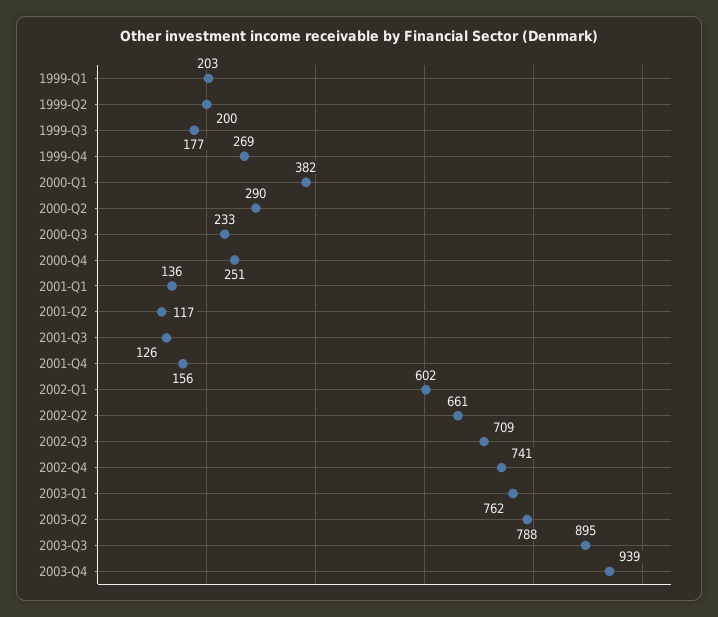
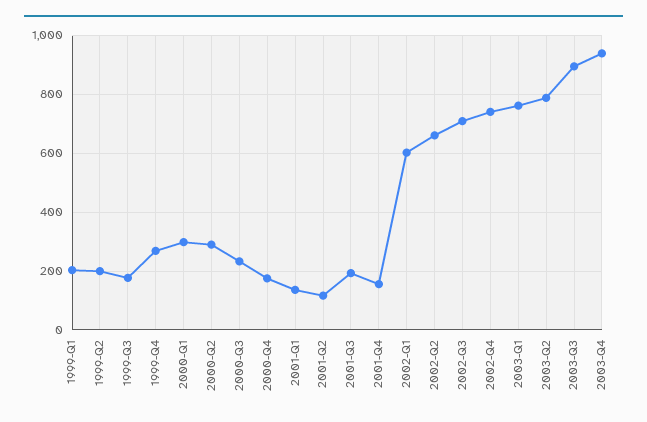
2000-Q1: 382 -> 300
2000-Q4: 251 -> 175
2001-Q3: 126 -> 200

